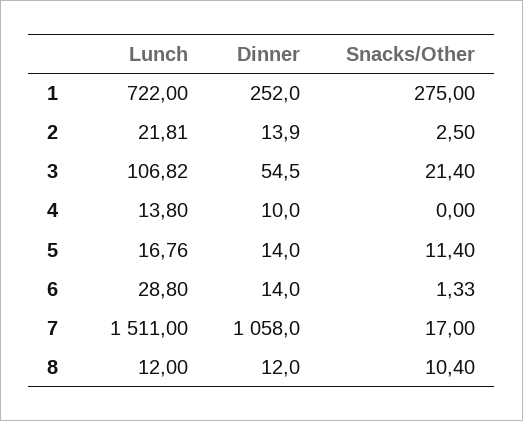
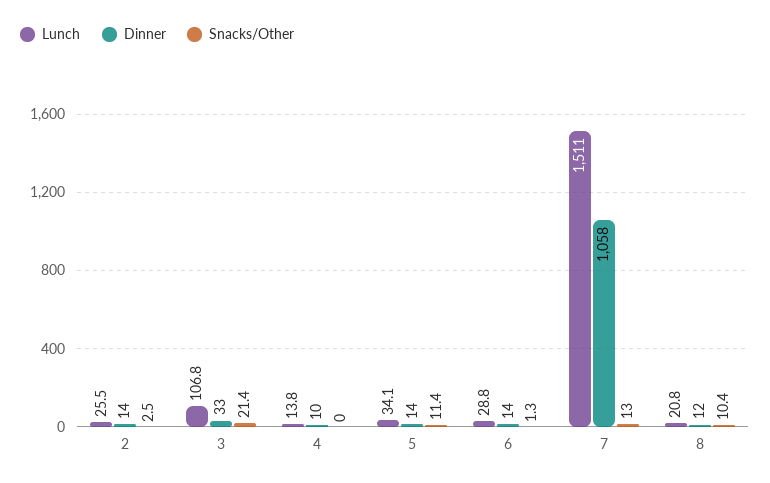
Lunch, 1: 722 -> none
Dinner, 1: 252 -> none
Snacks/Other, 1: 275 -> none
Lunch, 2: 21.81 -> 25.5
Dinner, 3: 54.5 -> 33
Lunch, 5: 16.76 -> 34.1
Snacks/Other, 7: 17 -> 13
Lunch, 8: 12 -> 20.8

